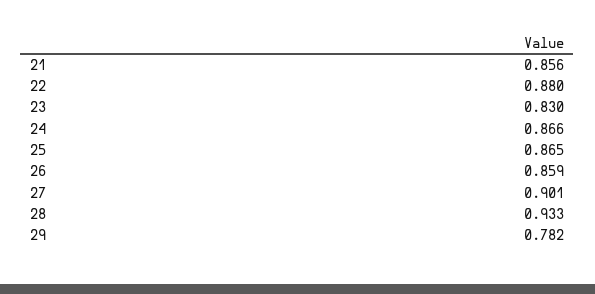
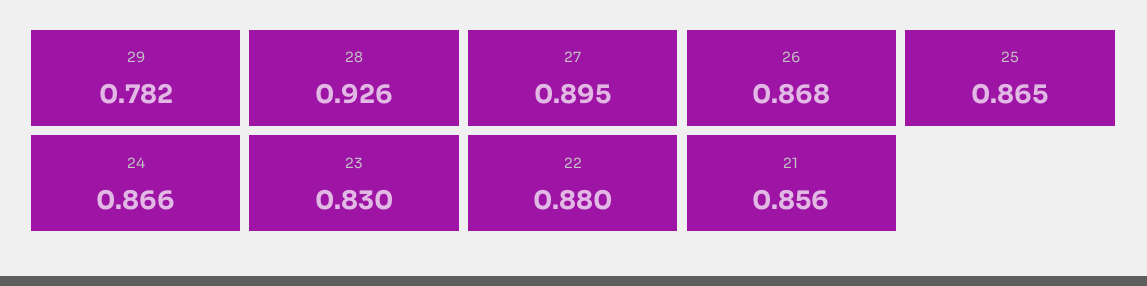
26: 0.859 -> 0.868
27: 0.901 -> 0.895
28: 0.933 -> 0.926

